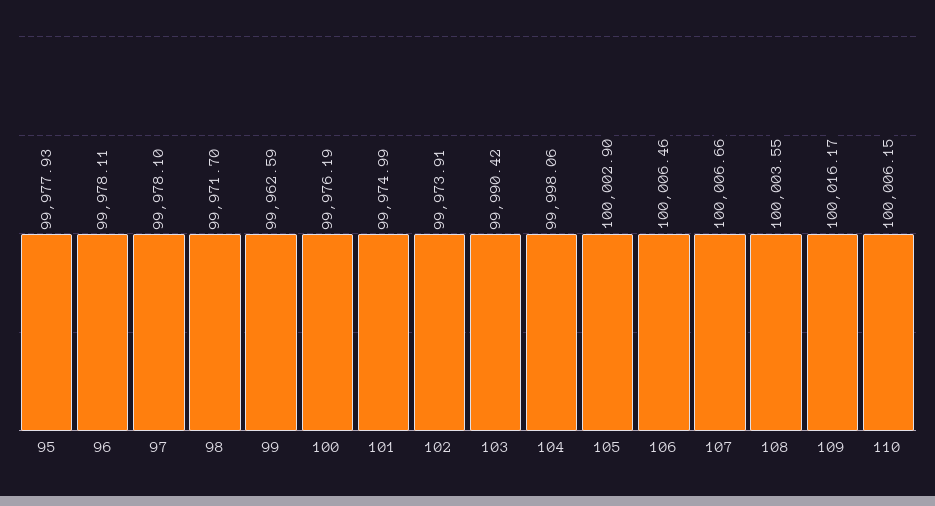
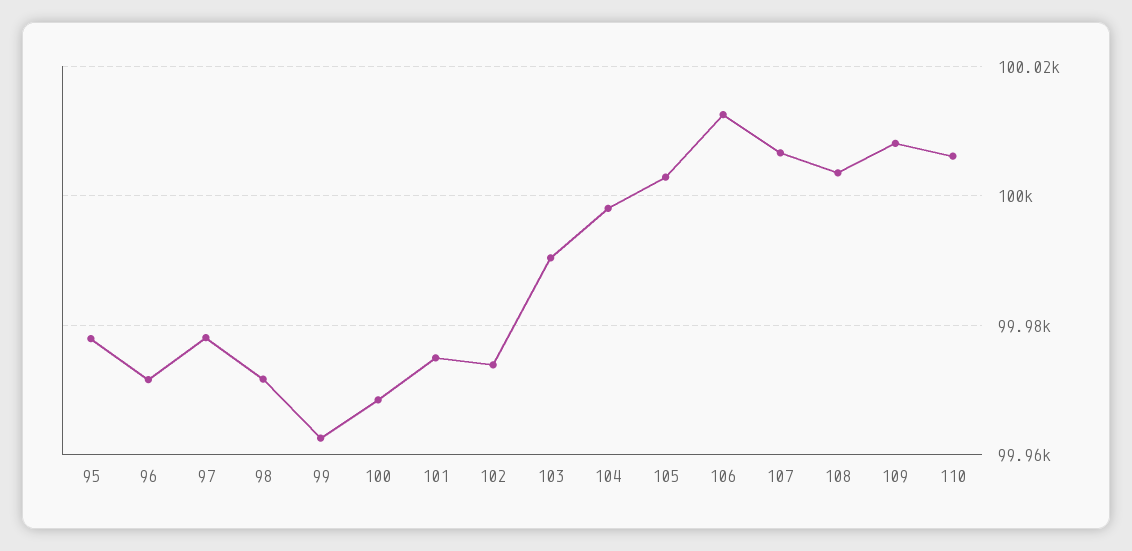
96: 99978.11 -> 99972
100: 99976.19 -> 99968
106: 100006.46 -> 100012
109: 100016.17 -> 100008

